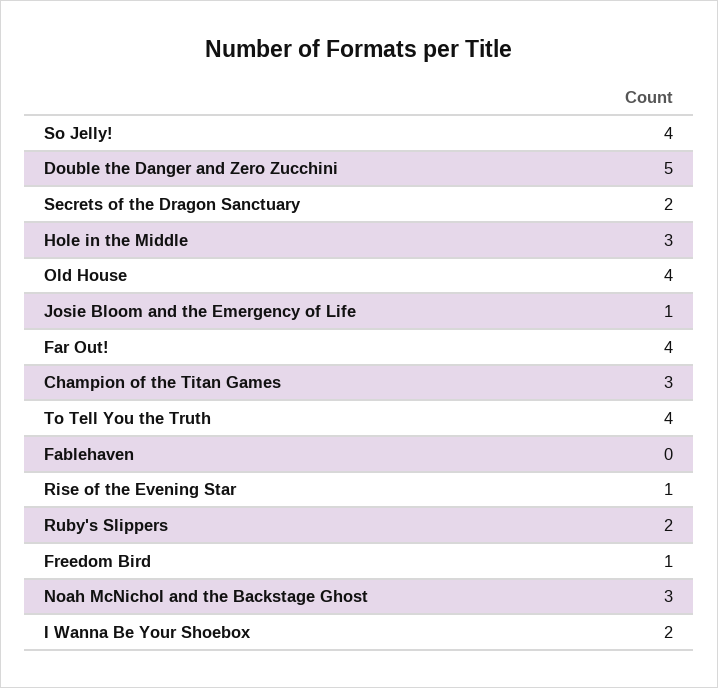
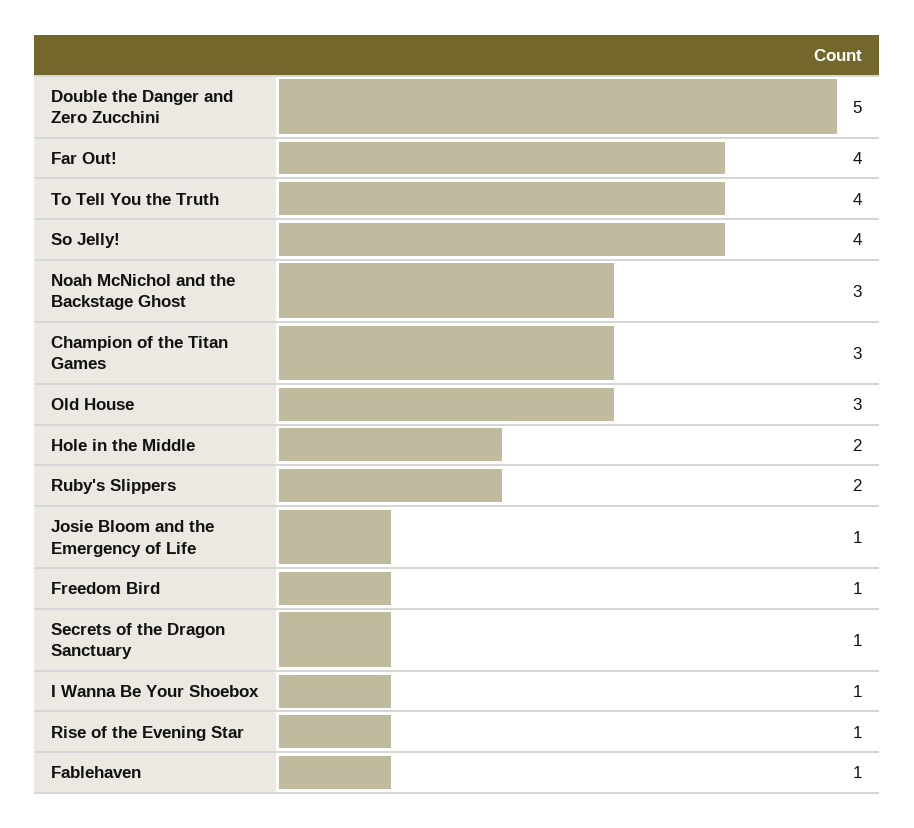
Secrets of the Dragon Sanctuary: 2 -> 1
Hole in the Middle: 3 -> 2
Old House: 4 -> 3
Fablehaven: 0 -> 1
I Wanna Be Your Shoebox: 2 -> 1

